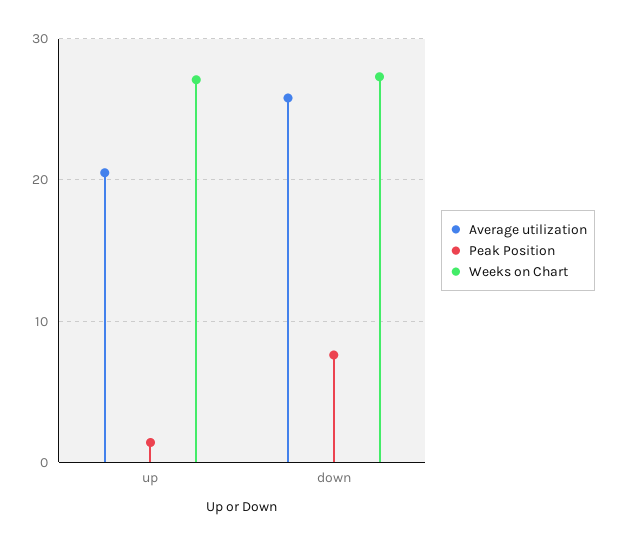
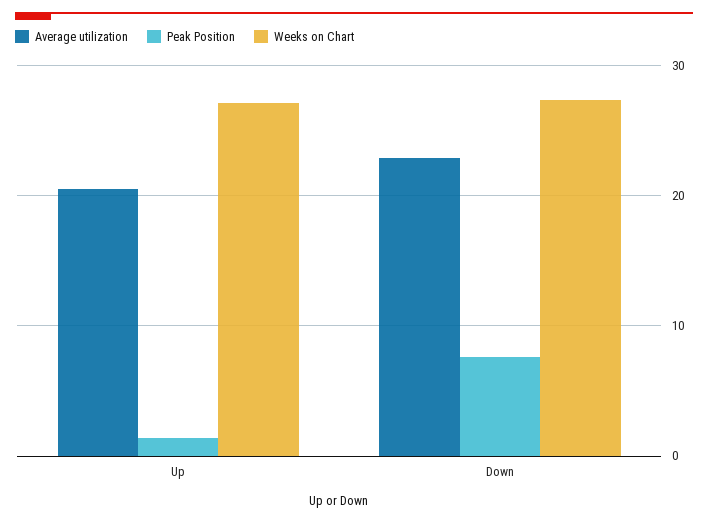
Average utilization, down: 26 -> 23

